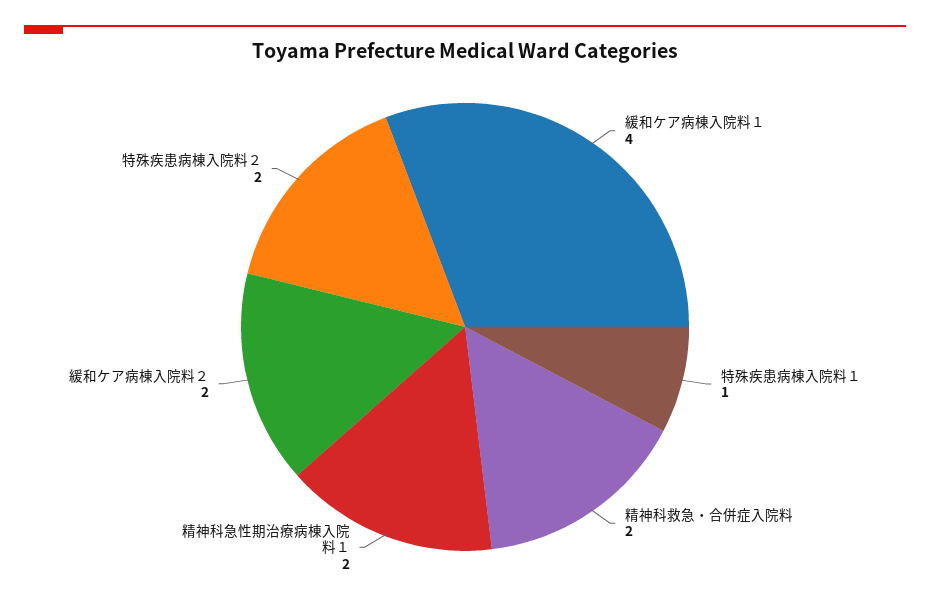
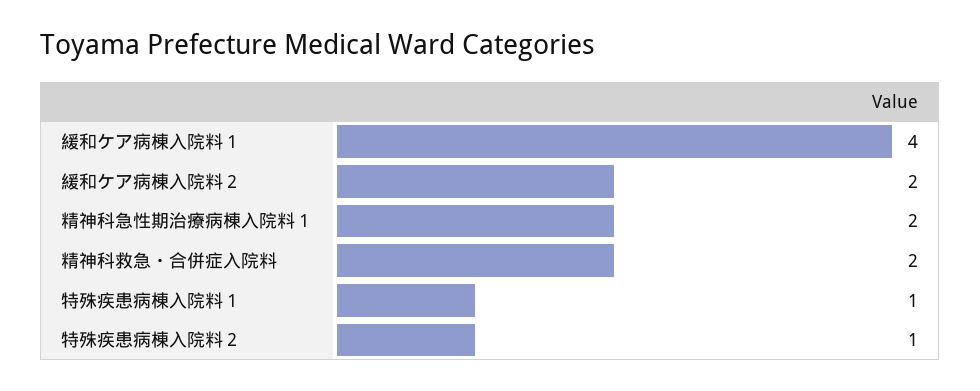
特殊疾患病棟入院料２: 2 -> 1

